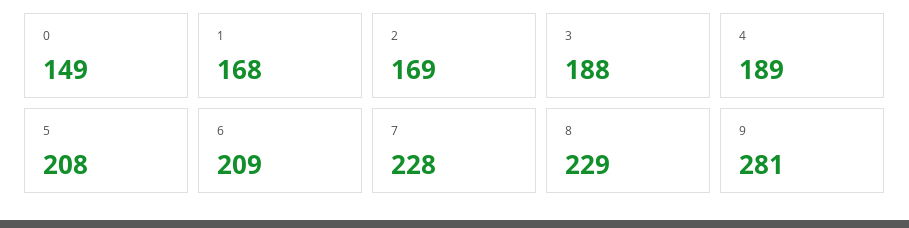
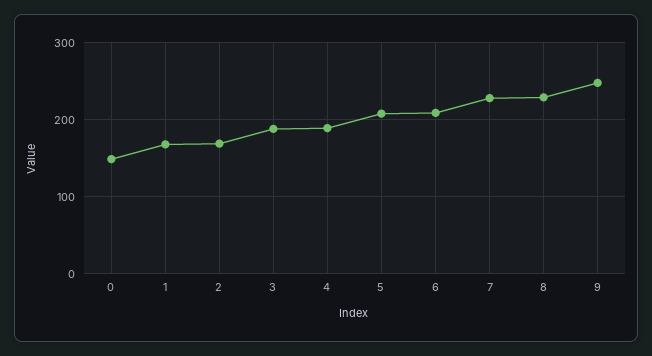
9: 281 -> 250

